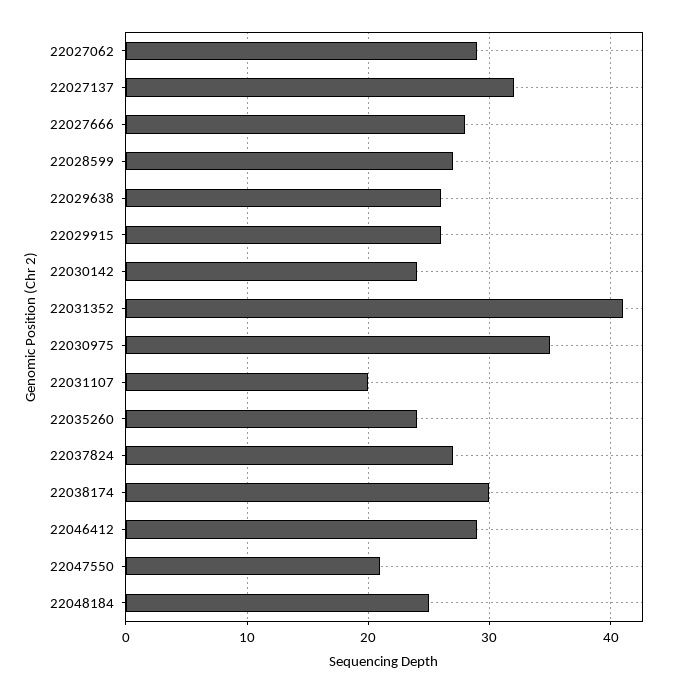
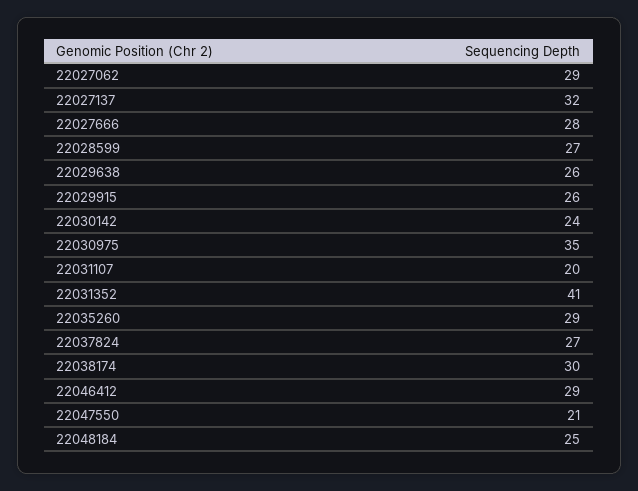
22035260: 24 -> 29

